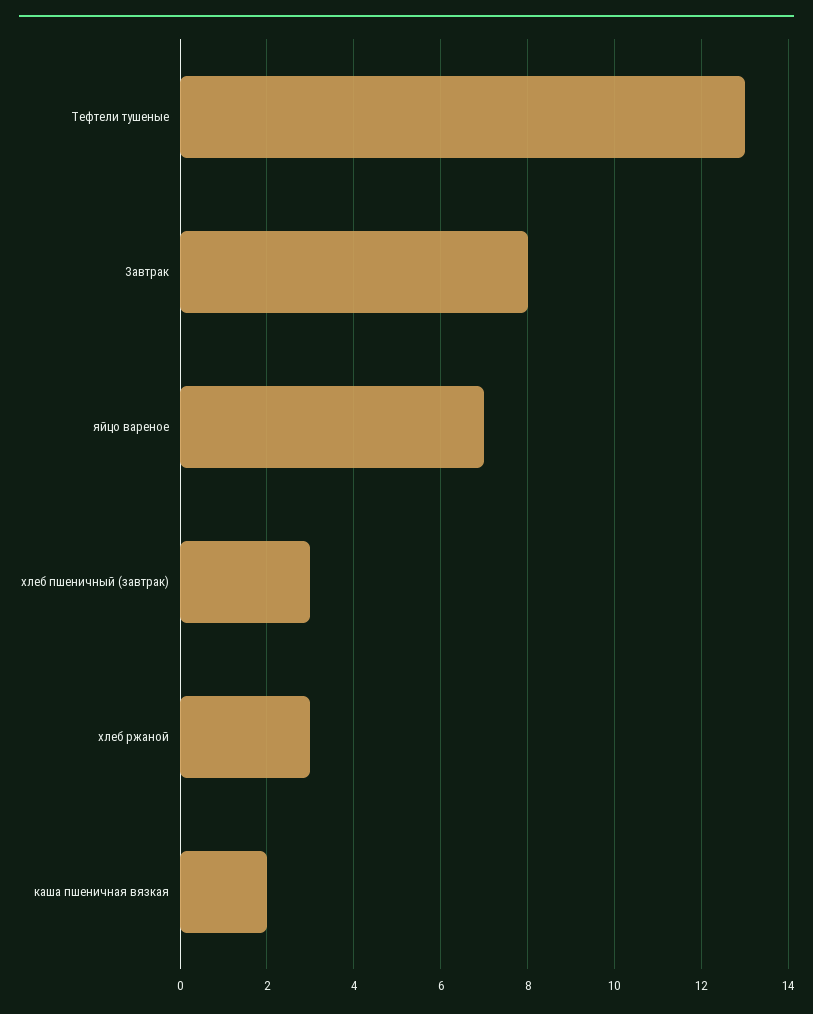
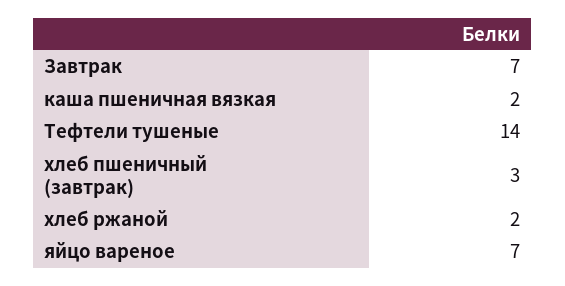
Тефтели тушеные: 13 -> 14
Завтрак: 8 -> 7
хлеб ржаной: 3 -> 2

